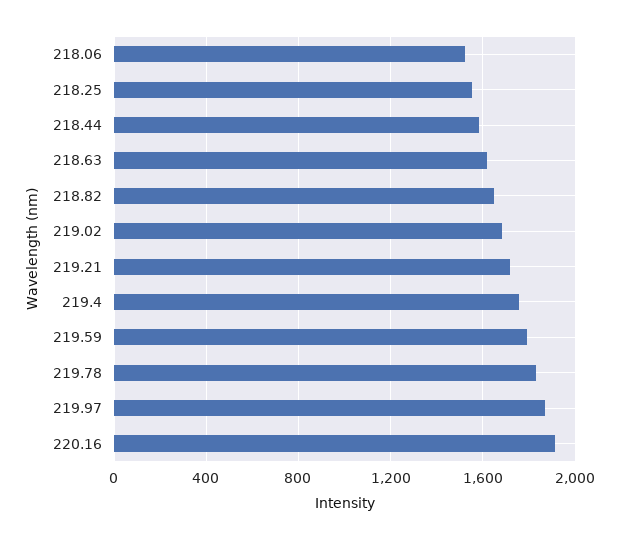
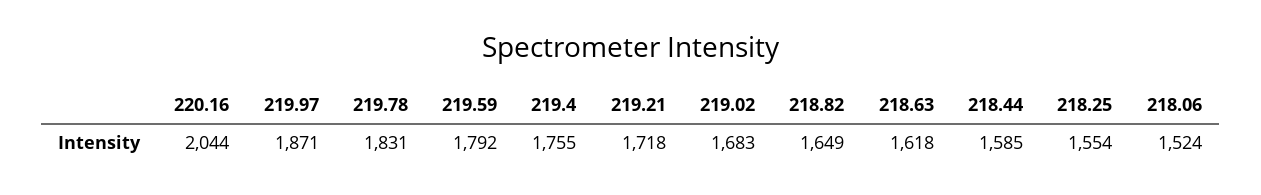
220.16: 1900 -> 2044

